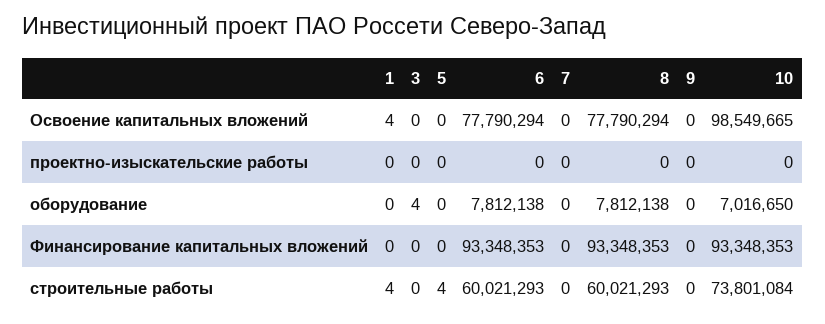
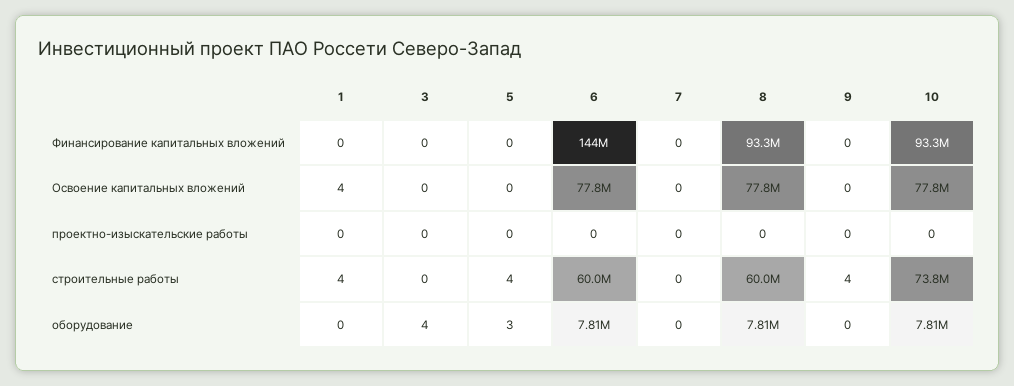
10, Освоение капитальных вложений: 98549665 -> 77800000
5, оборудование: 0 -> 3
10, оборудование: 7016650 -> 7810000
6, Финансирование капитальных вложений: 93348353 -> 144000000
9, строительные работы: 0 -> 4

